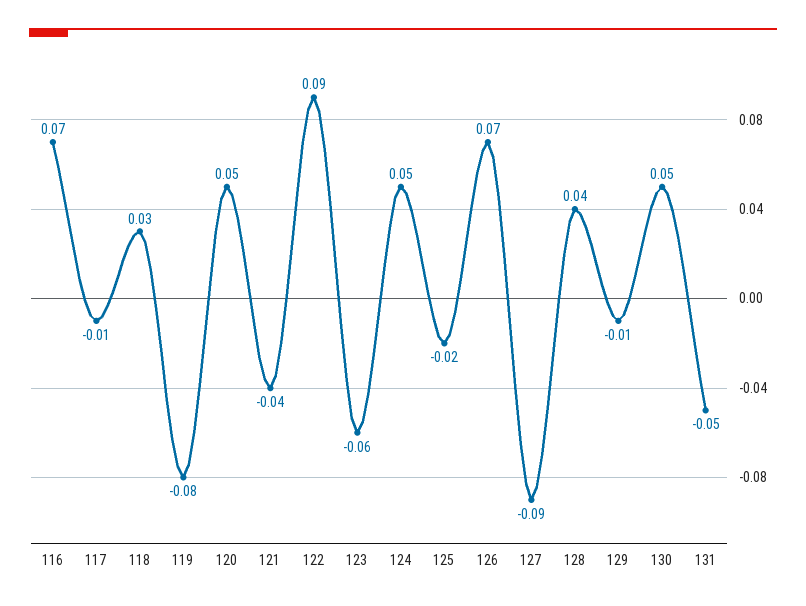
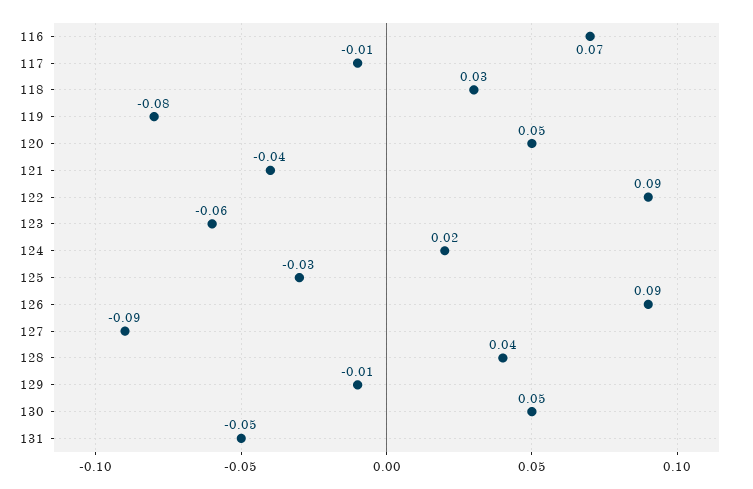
124: 0.05 -> 0.02
125: -0.02 -> -0.03
126: 0.07 -> 0.09

